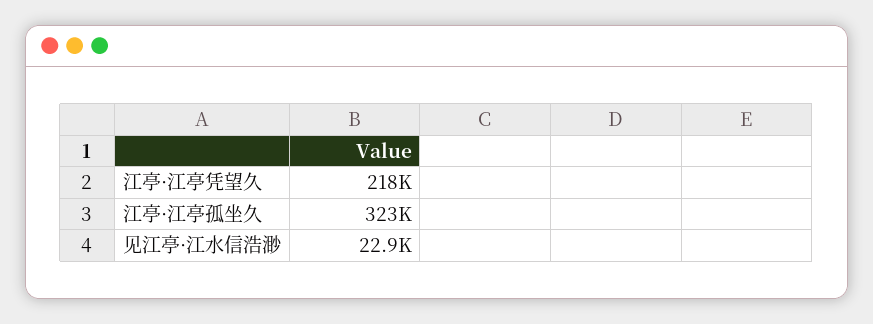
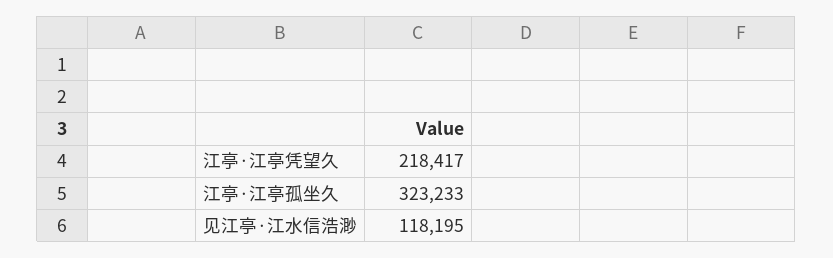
见江亭·江水信浩渺: 22900 -> 118195

